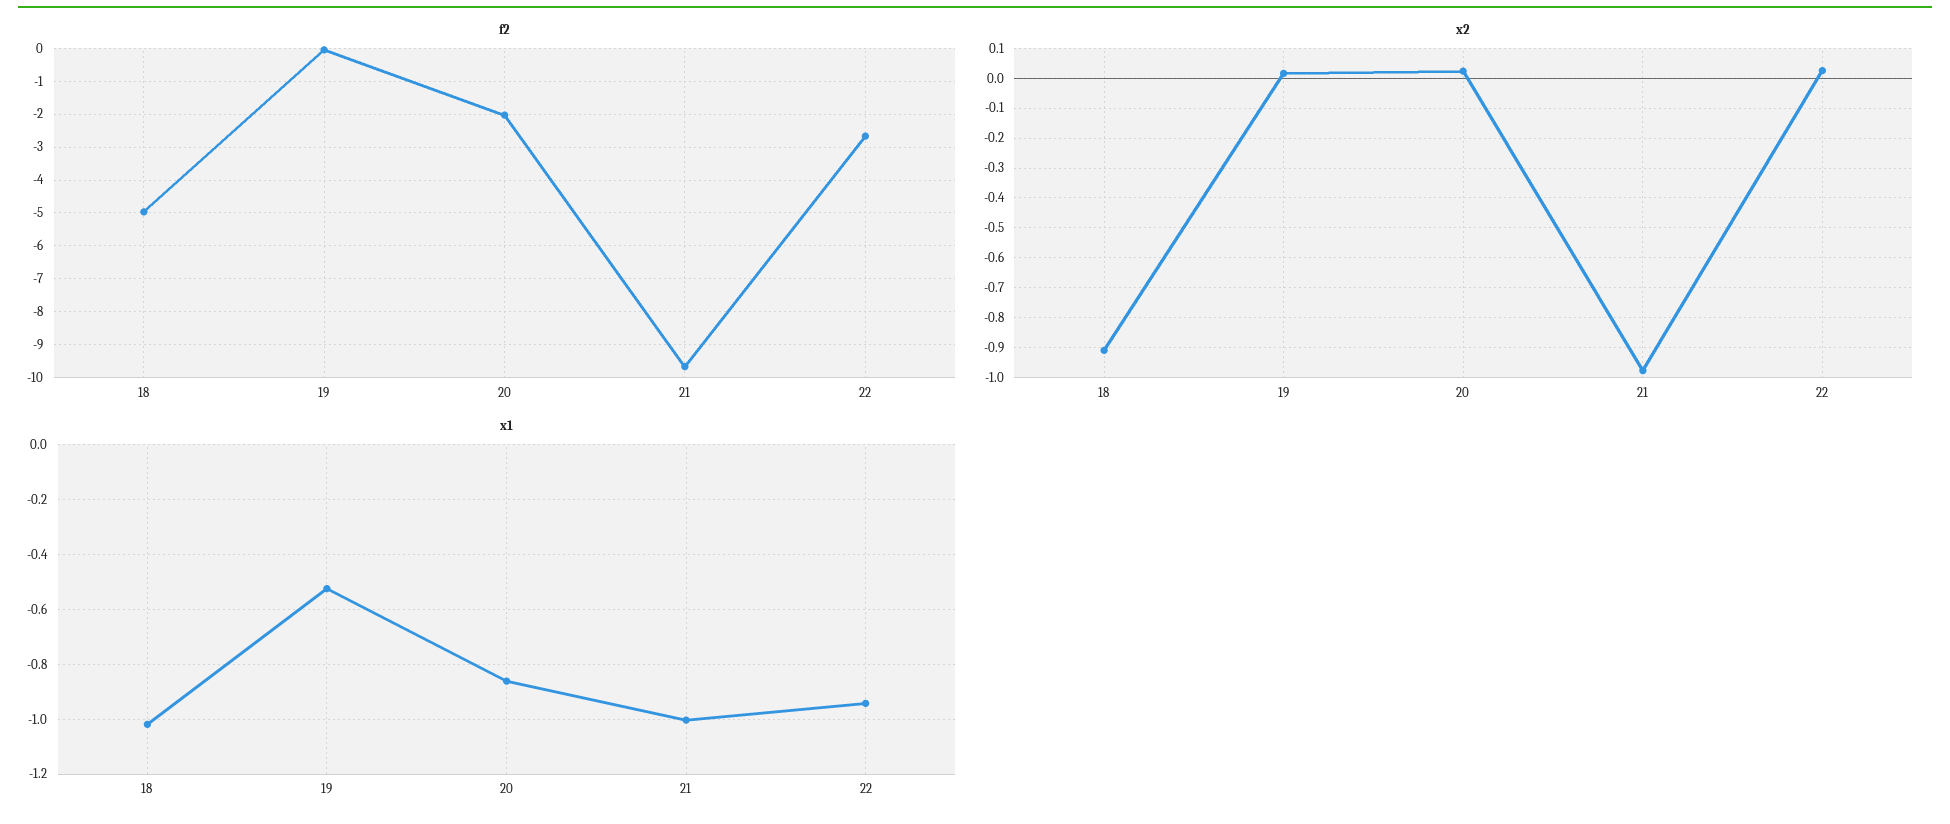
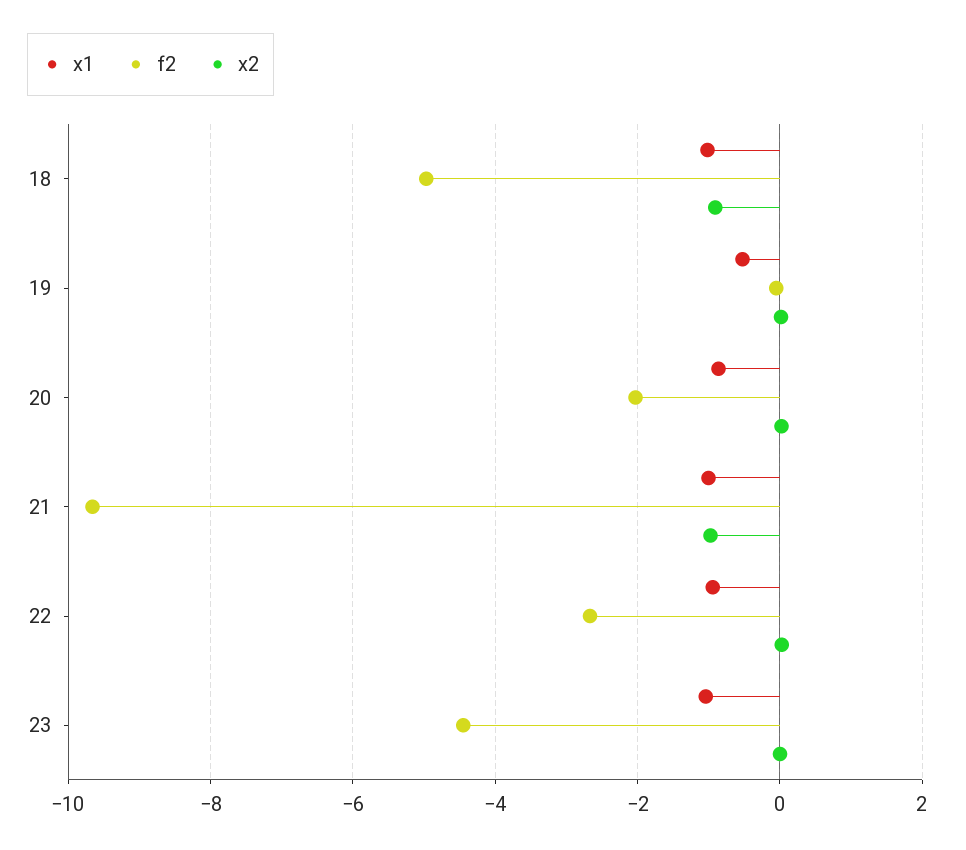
x1, 23: none -> -1
f2, 23: none -> -4.4
x2, 23: none -> 0

